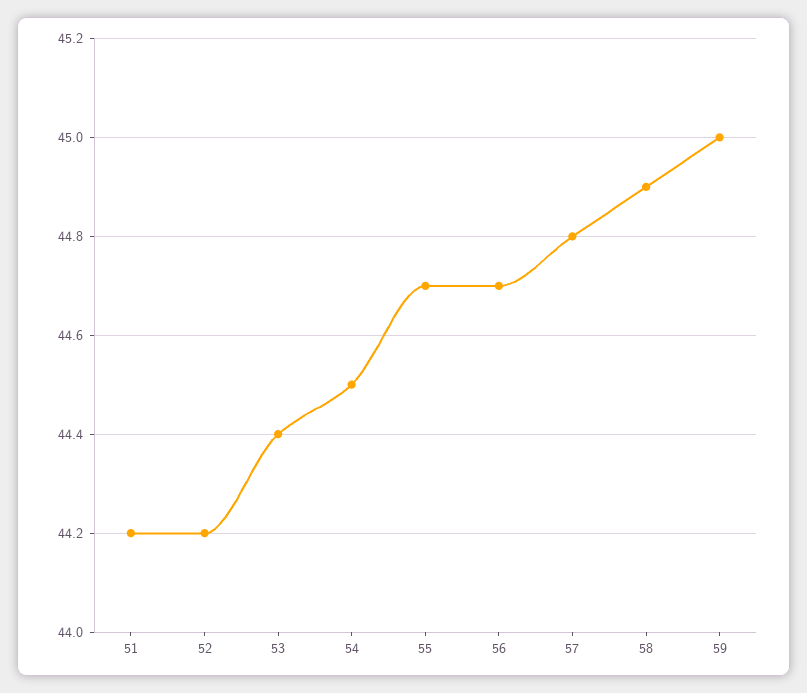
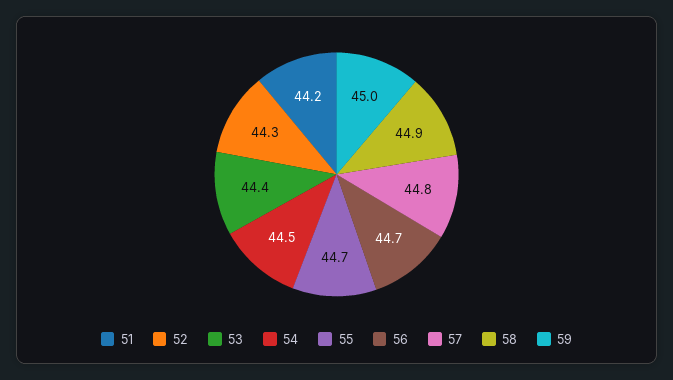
52: 44.2 -> 44.3

